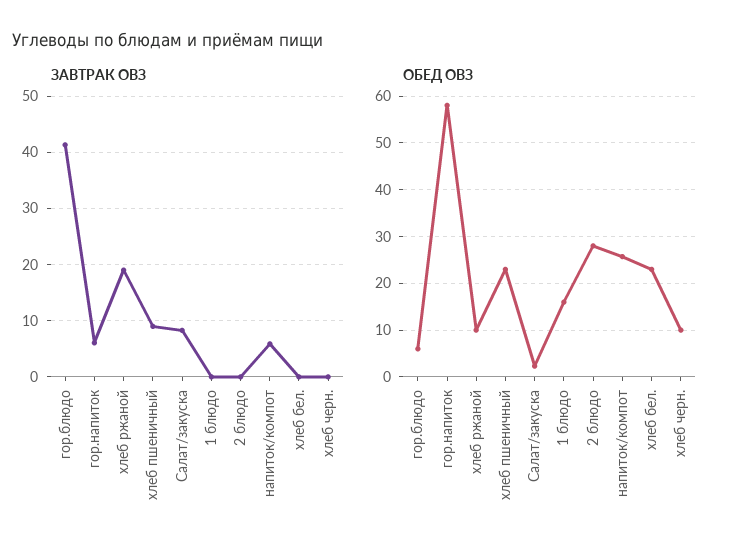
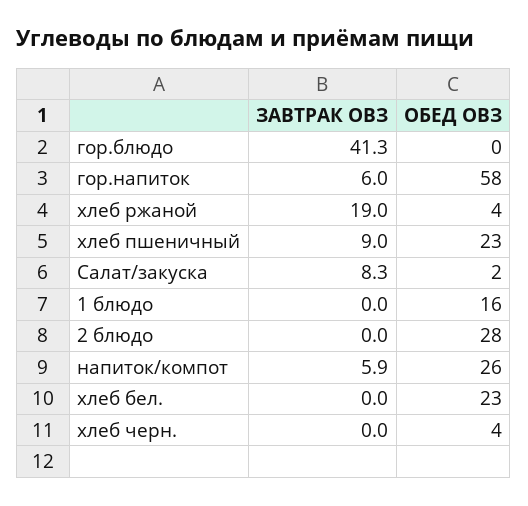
ОБЕД ОВЗ, гор.блюдо: 6 -> 0
ОБЕД ОВЗ, хлеб ржаной: 10 -> 4
ОБЕД ОВЗ, хлеб черн.: 10 -> 4

